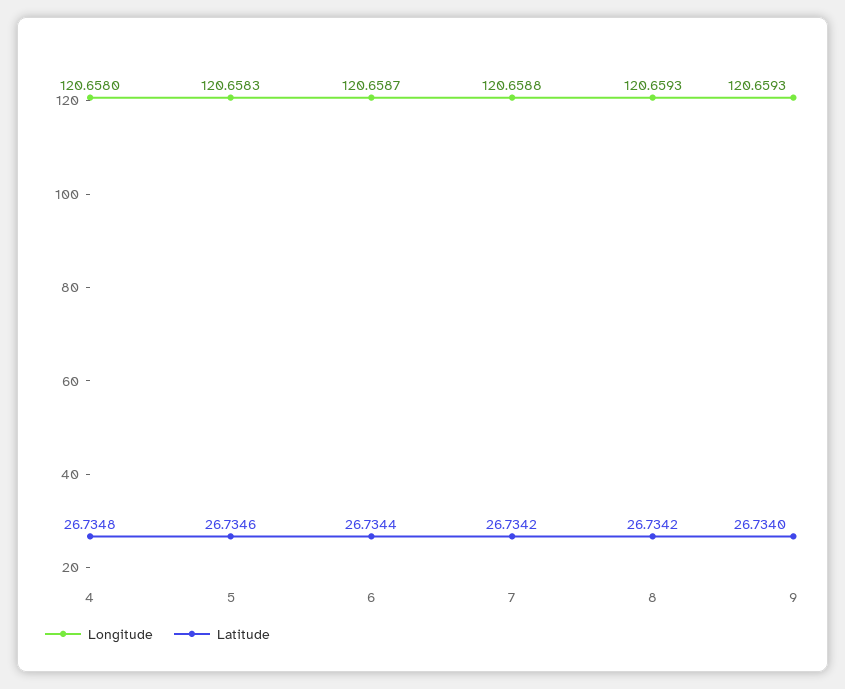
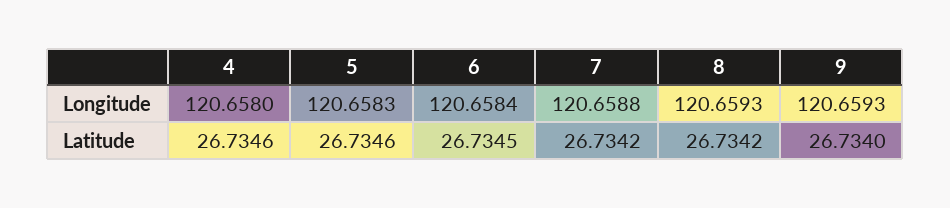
Latitude, 4: 26.7348 -> 26.7346
Longitude, 6: 120.6587 -> 120.6584
Latitude, 6: 26.7344 -> 26.7345

